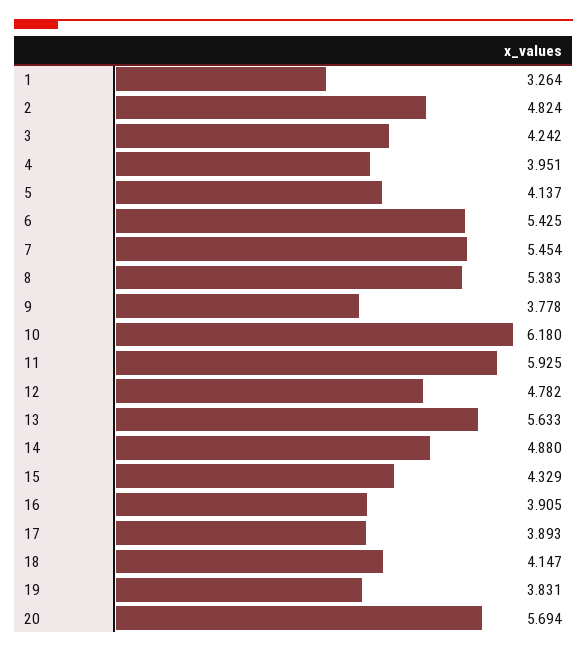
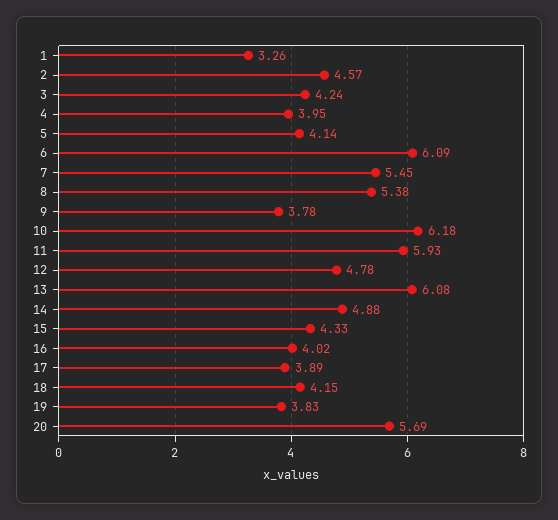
2: 4.824 -> 4.57
6: 5.425 -> 6.09
13: 5.633 -> 6.08
16: 3.905 -> 4.02

